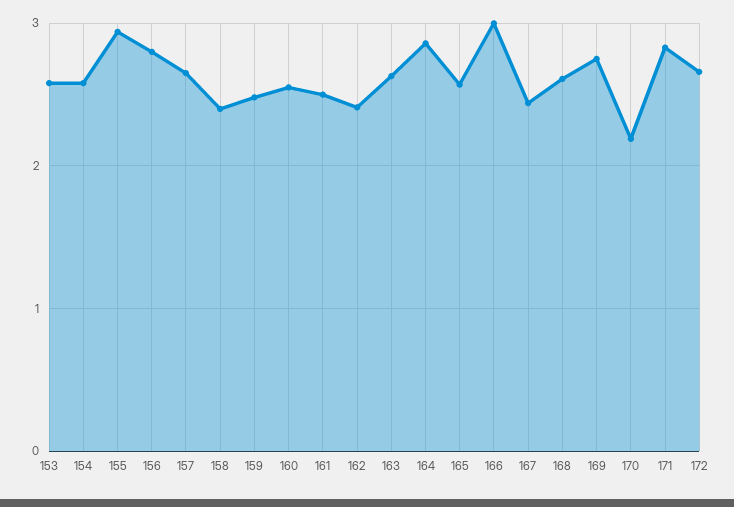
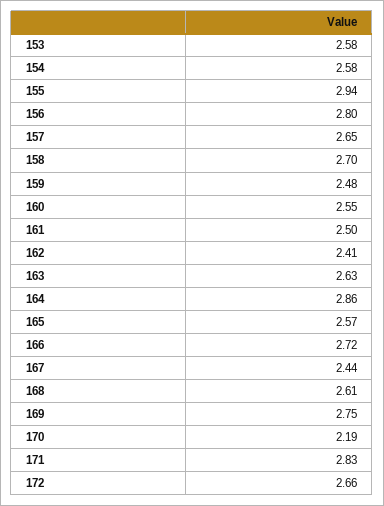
158: 2.4 -> 2.7
166: 3 -> 2.72

